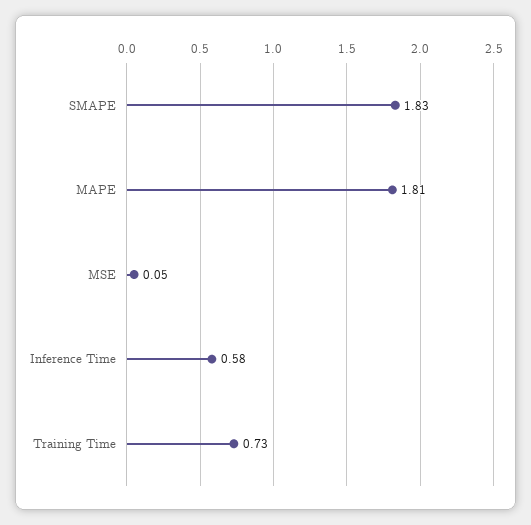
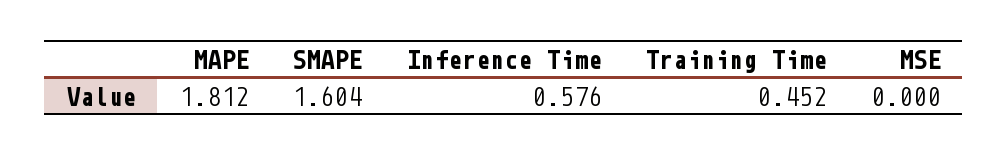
SMAPE: 1.83 -> 1.604
MSE: 0.05 -> 0
Training Time: 0.73 -> 0.452

